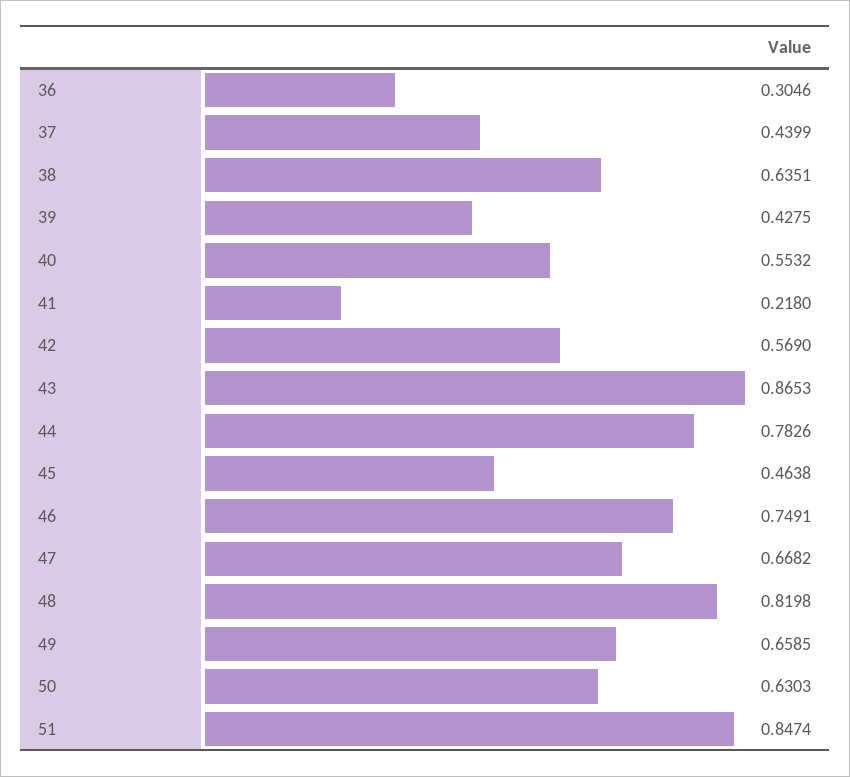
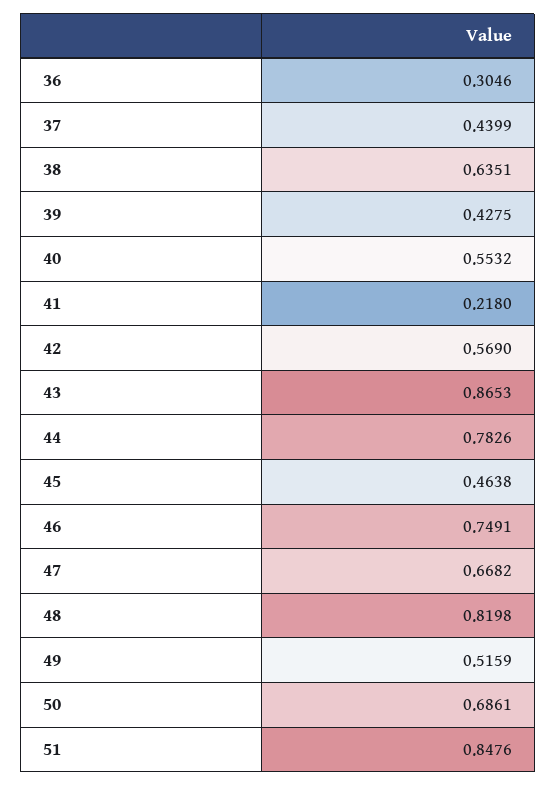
49: 0.6585 -> 0.5159
50: 0.6303 -> 0.6861
51: 0.8474 -> 0.8476

